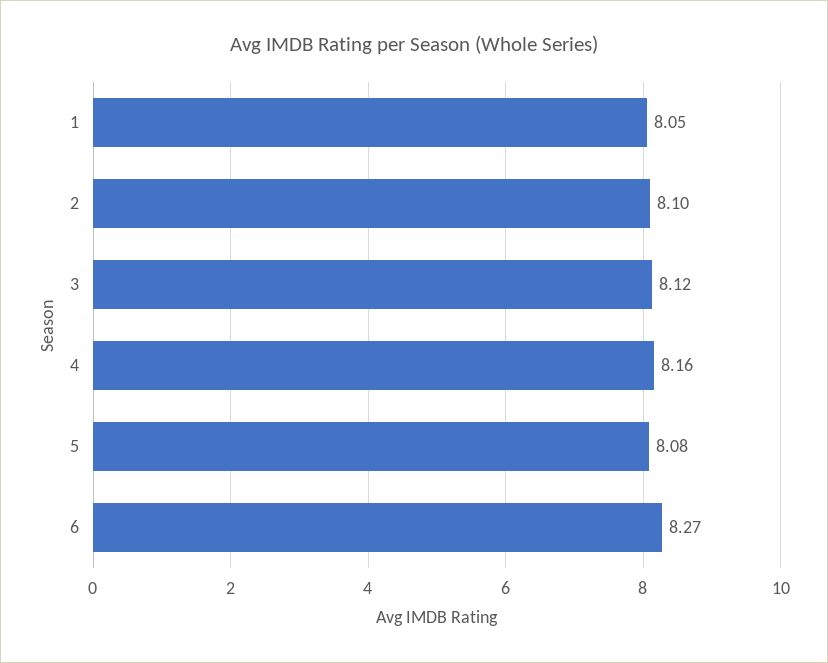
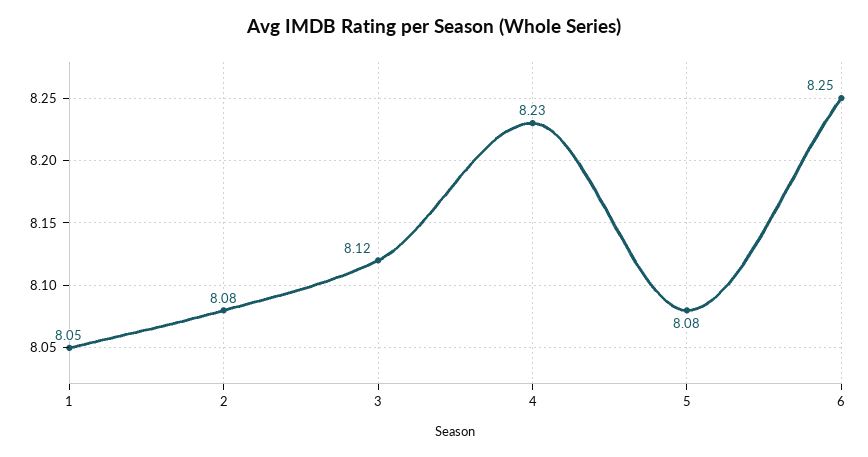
2: 8.1 -> 8.08
4: 8.16 -> 8.23
6: 8.27 -> 8.25

